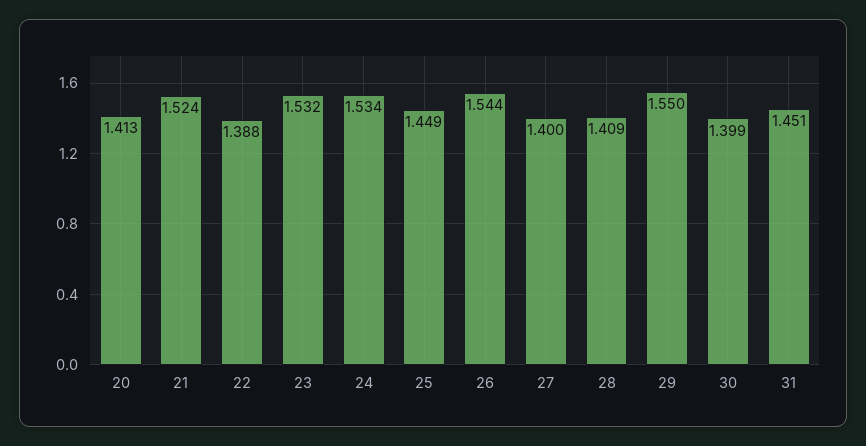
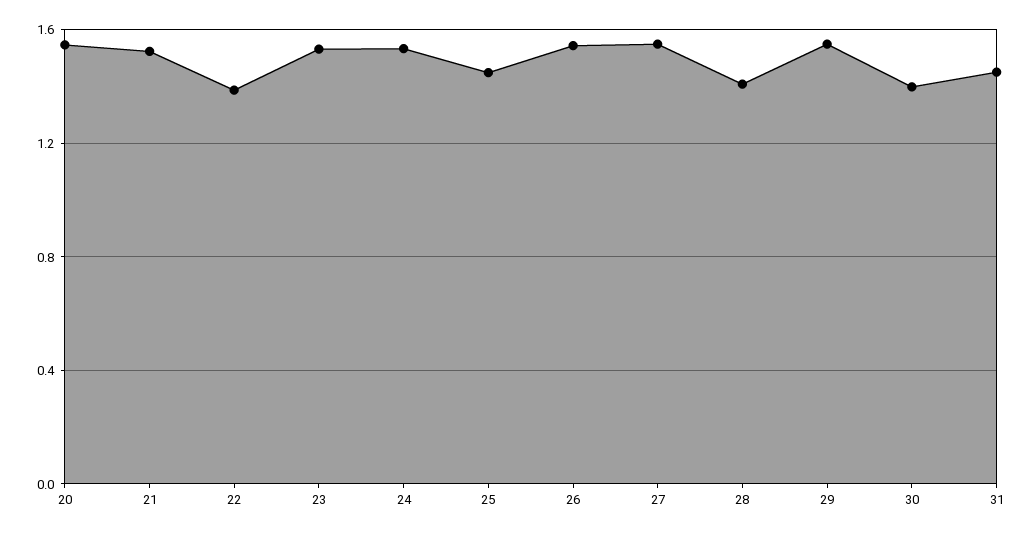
20: 1.413 -> 1.55
27: 1.4 -> 1.55

